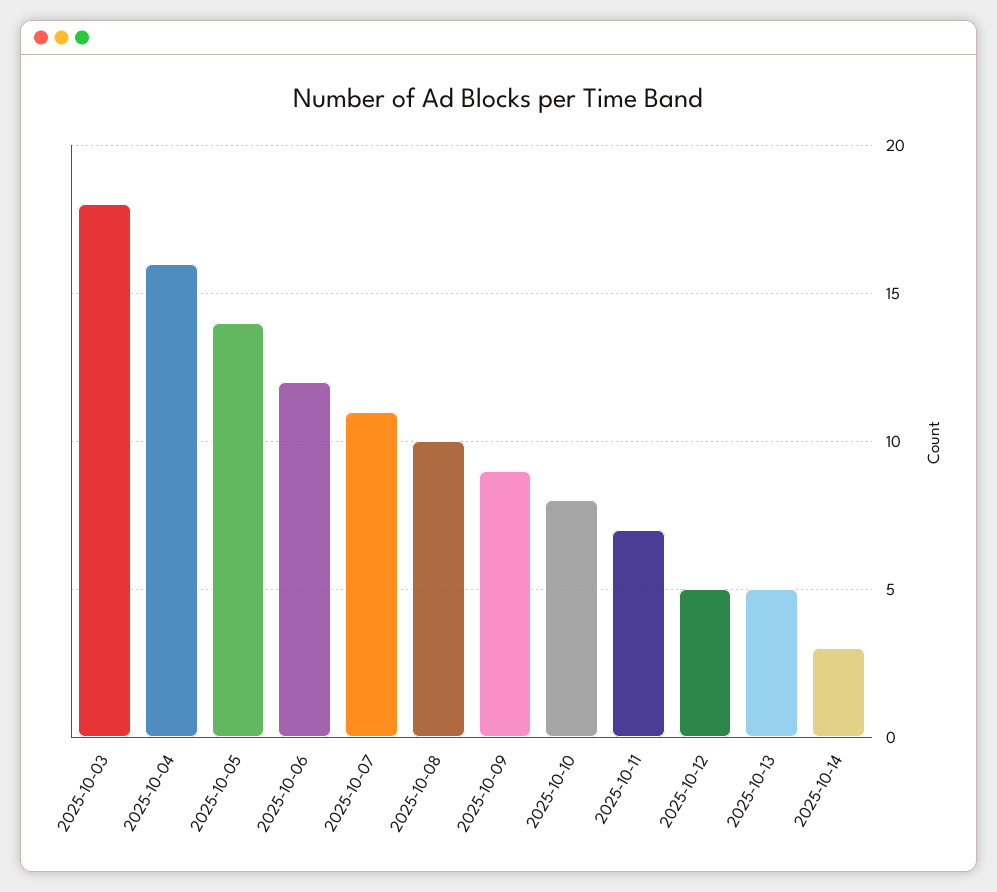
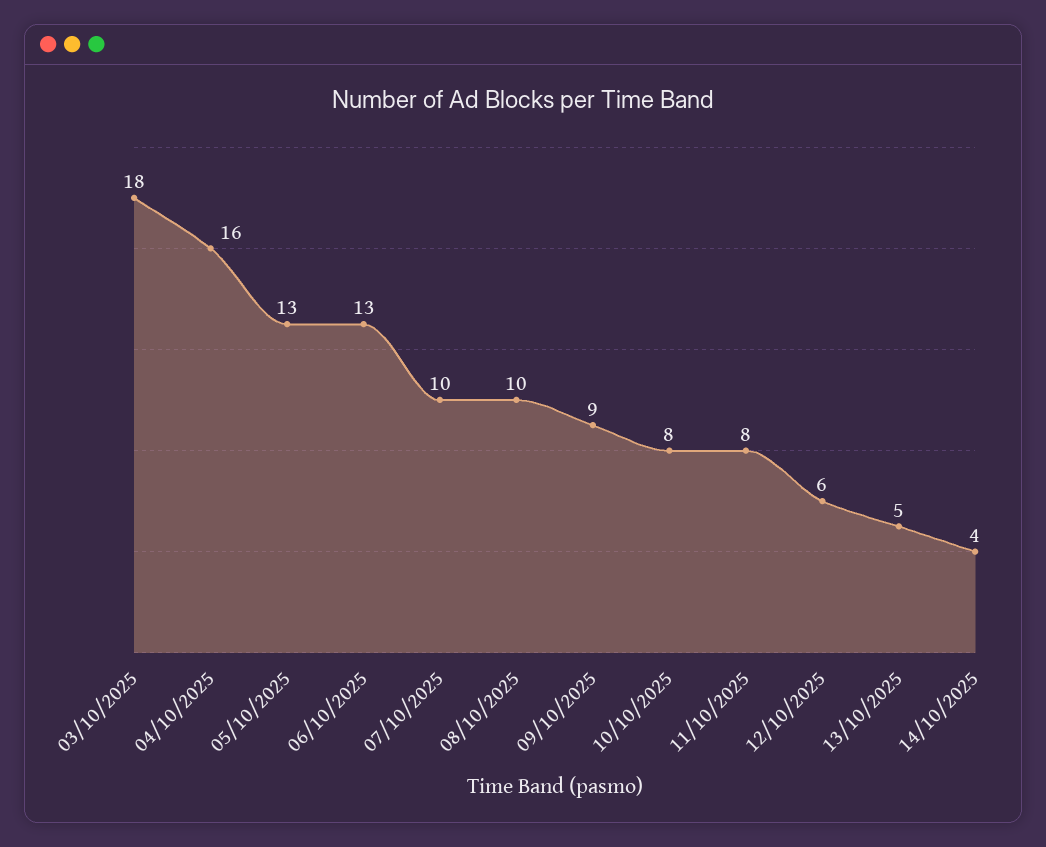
2025-10-05: 14 -> 13
2025-10-06: 12 -> 13
2025-10-07: 11 -> 10
2025-10-11: 7 -> 8
2025-10-12: 5 -> 6
2025-10-14: 3 -> 4

